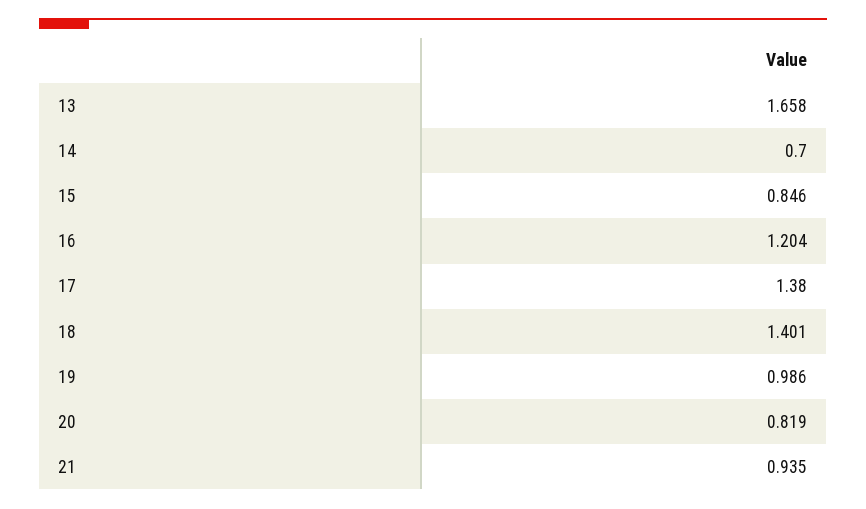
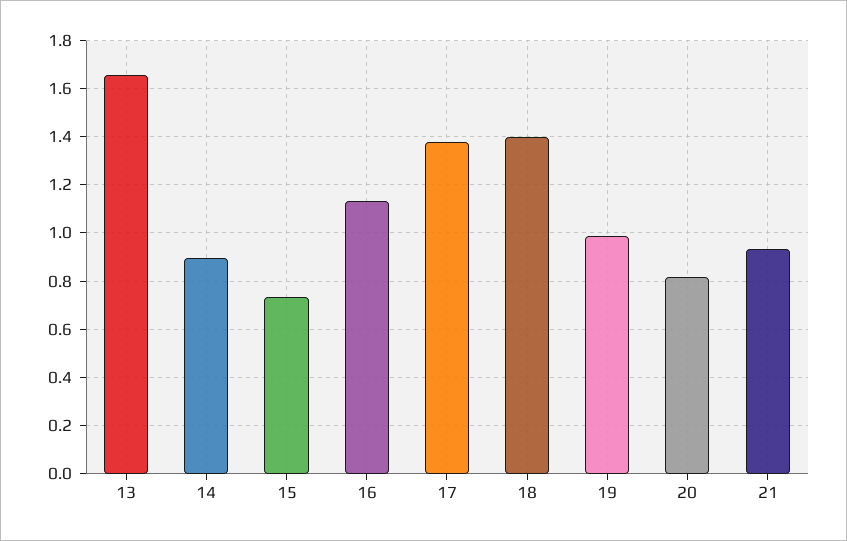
14: 0.7 -> 0.9
15: 0.846 -> 0.725
16: 1.204 -> 1.125

